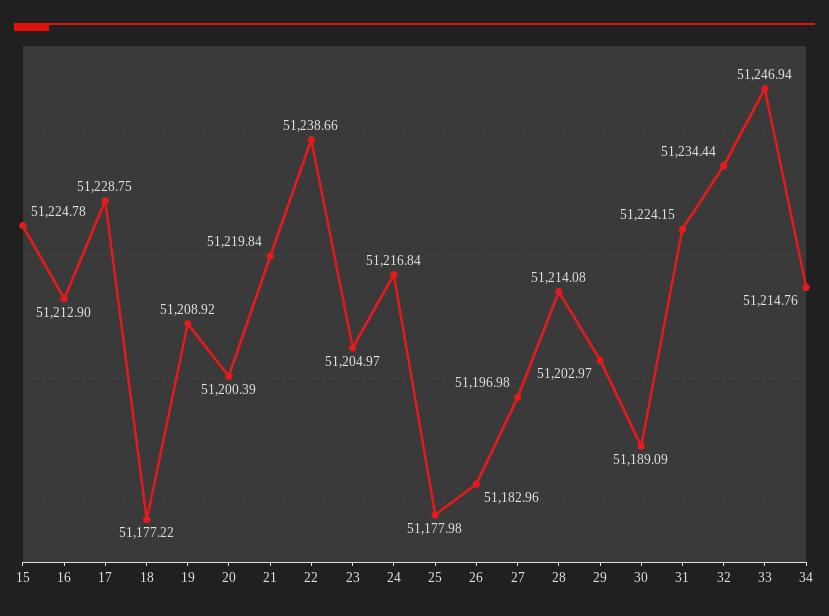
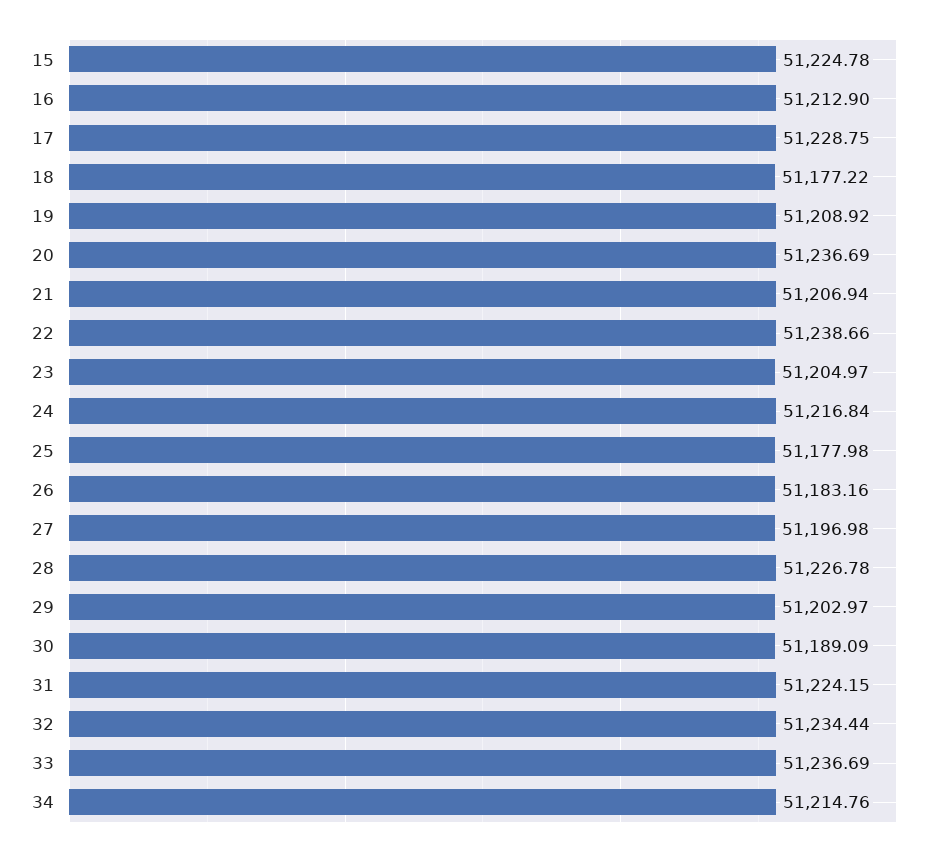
20: 51200.39 -> 51236.69
21: 51219.84 -> 51206.94
26: 51182.96 -> 51183.16
28: 51214.08 -> 51226.78
33: 51246.94 -> 51236.69

